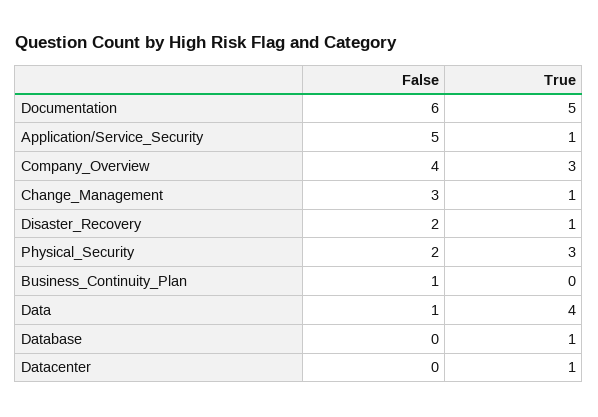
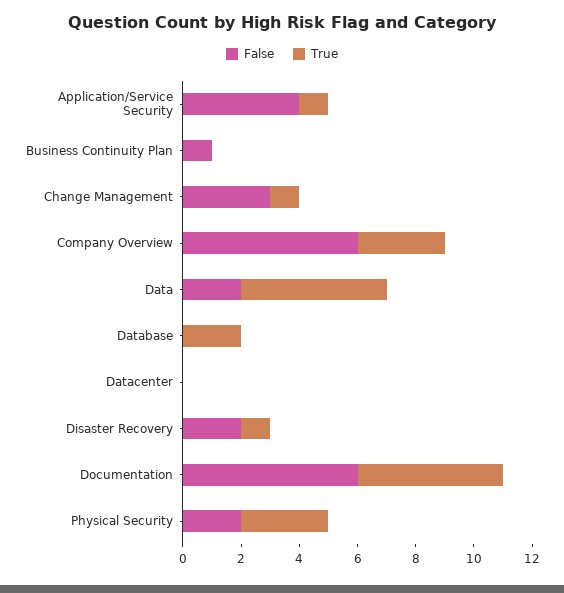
False, Application/Service_Security: 5 -> 4
False, Company_Overview: 4 -> 6
False, Data: 1 -> 2
True, Data: 4 -> 5
True, Database: 1 -> 2
True, Datacenter: 1 -> 0

